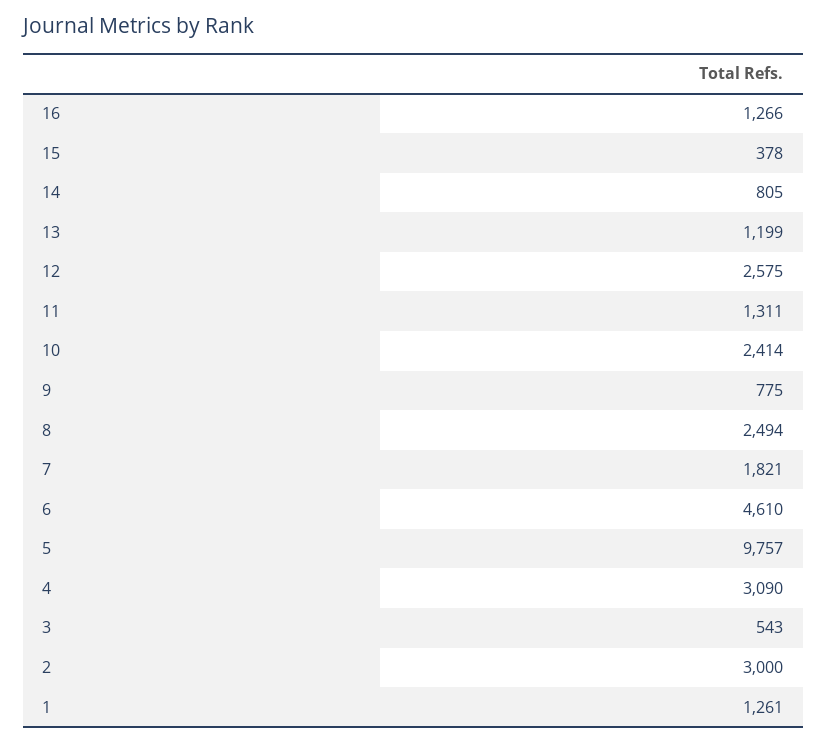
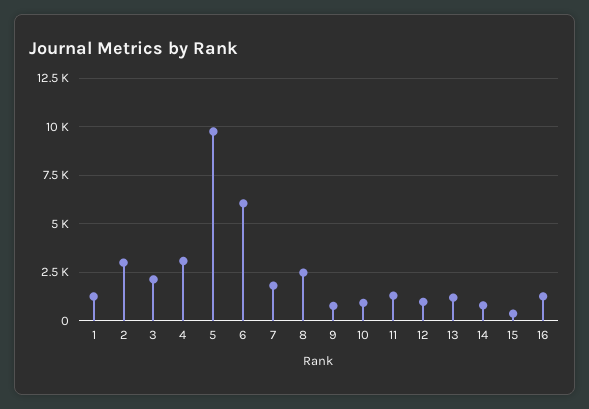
12: 2575 -> 1000
10: 2414 -> 1000
6: 4610 -> 6000
3: 543 -> 2000

